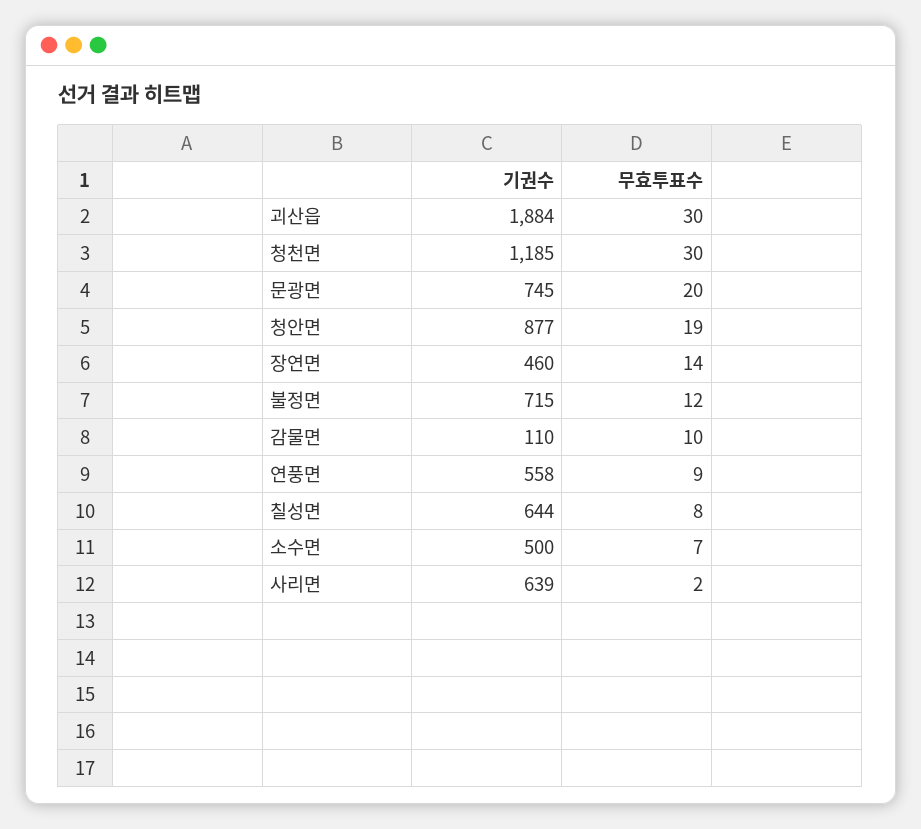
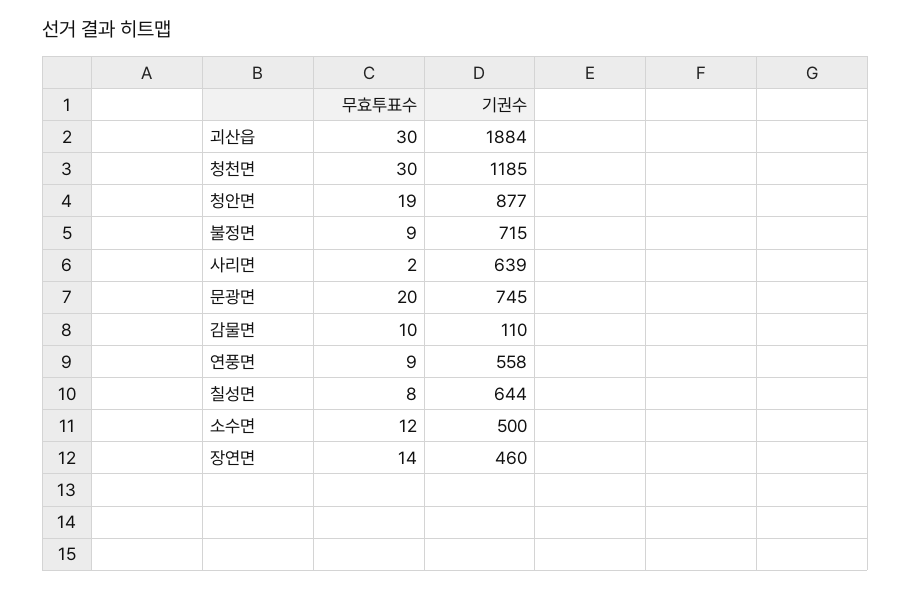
무효투표수, 불정면: 12 -> 9
무효투표수, 소수면: 7 -> 12

